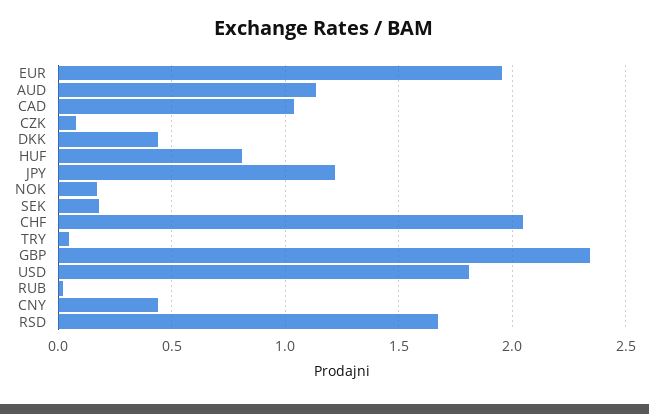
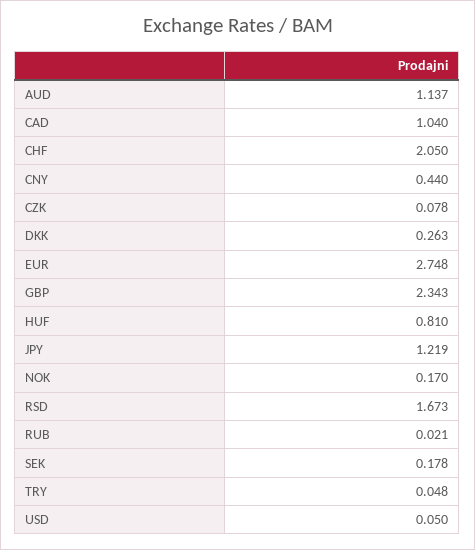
EUR: 1.95 -> 2.748
DKK: 0.45 -> 0.263
USD: 1.8 -> 0.05

